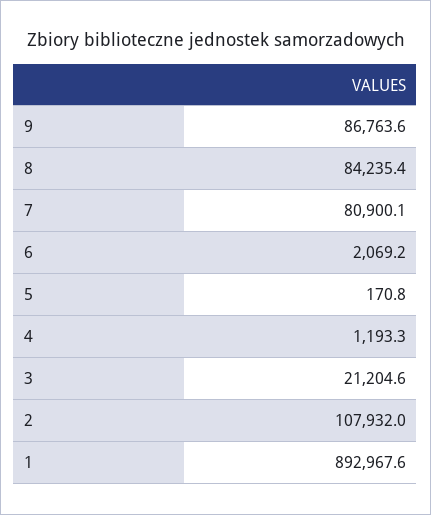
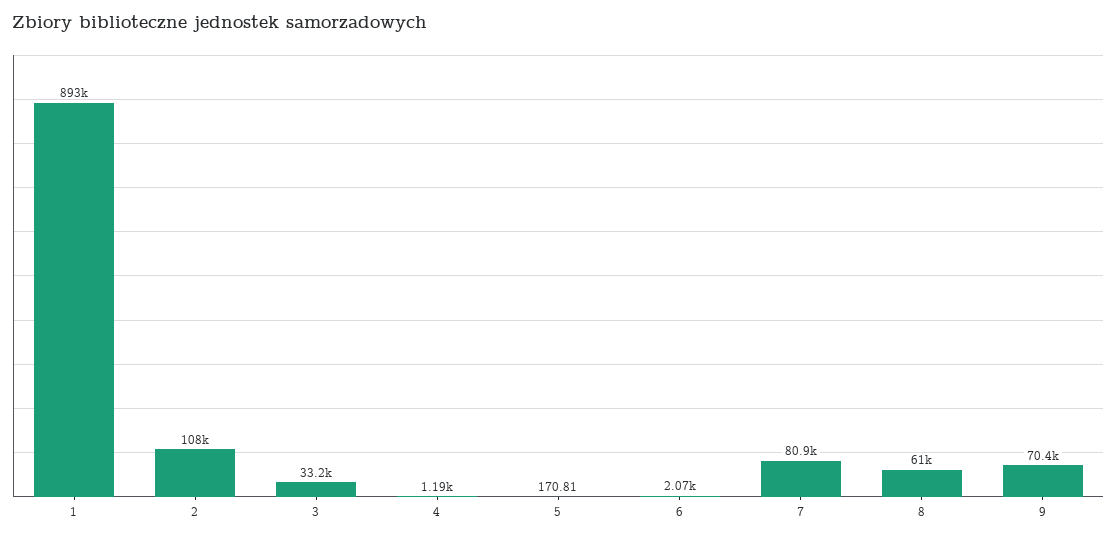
9: 86763.6 -> 70400
8: 84235.4 -> 61000
3: 21204.6 -> 33200

